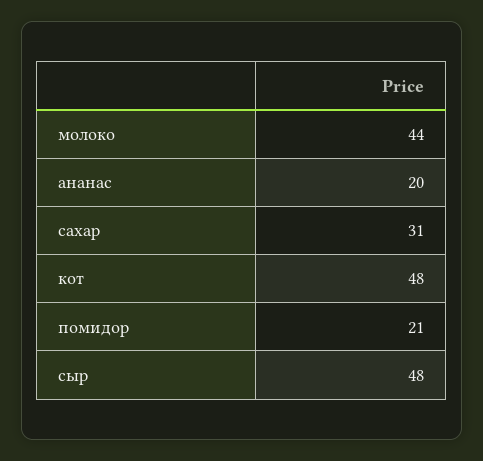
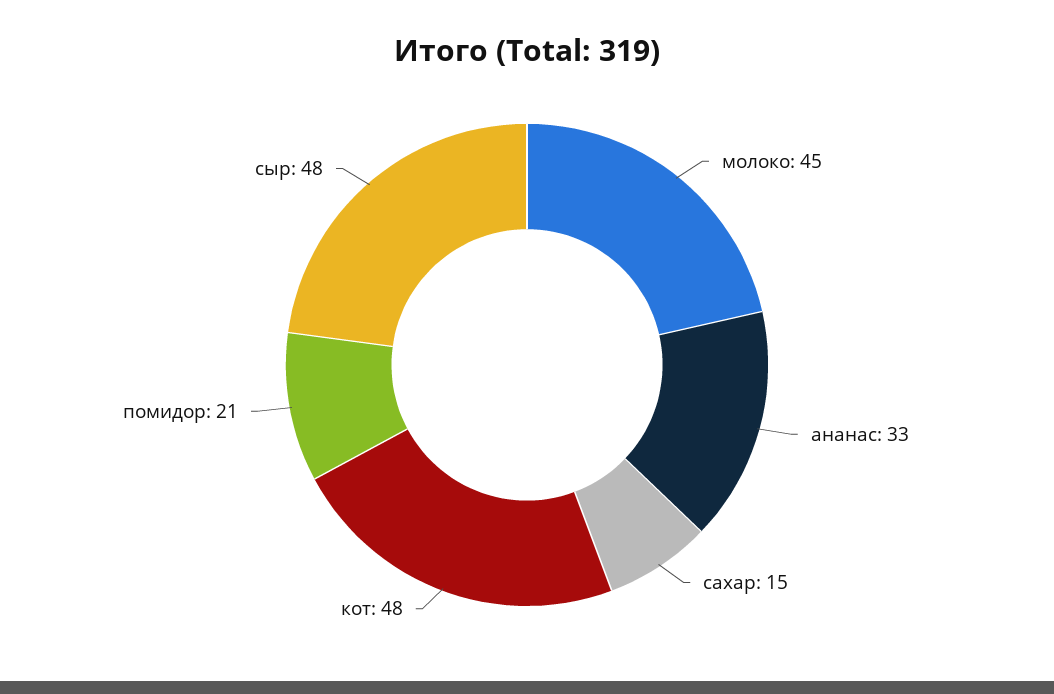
молоко: 44 -> 45
ананас: 20 -> 33
сахар: 31 -> 15

